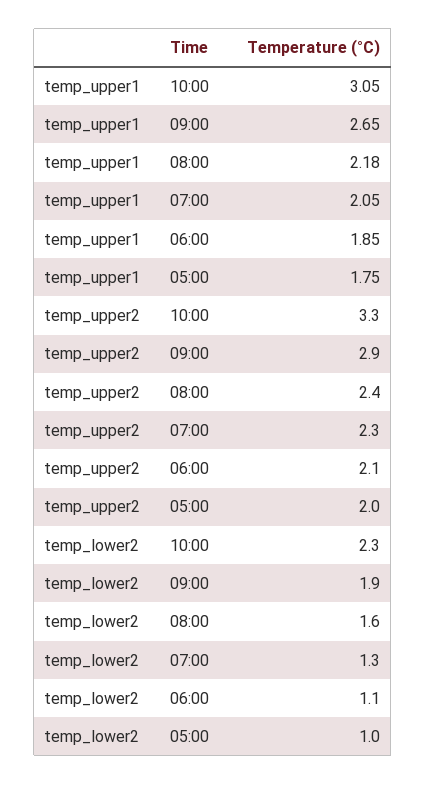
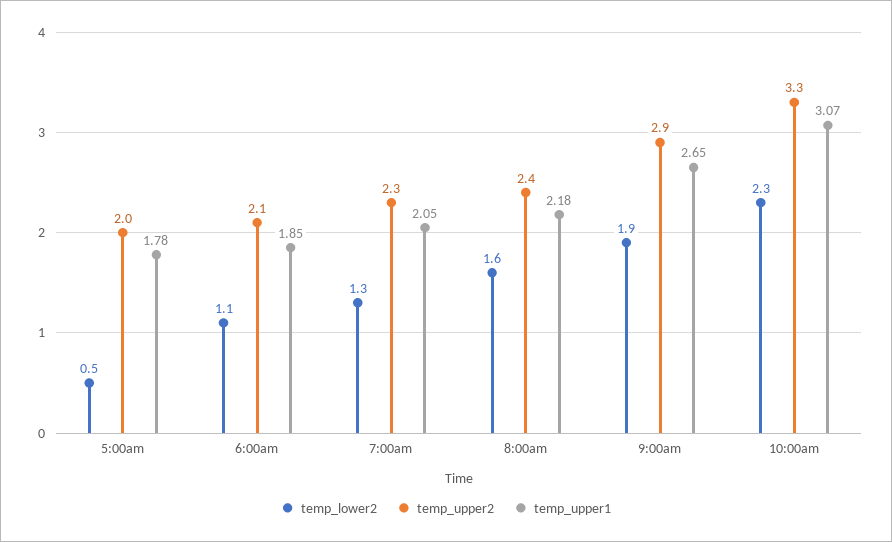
temp_upper1, 10:00: 3.05 -> 3.07
temp_upper1, 05:00: 1.75 -> 1.78
temp_lower2, 05:00: 1 -> 0.5

